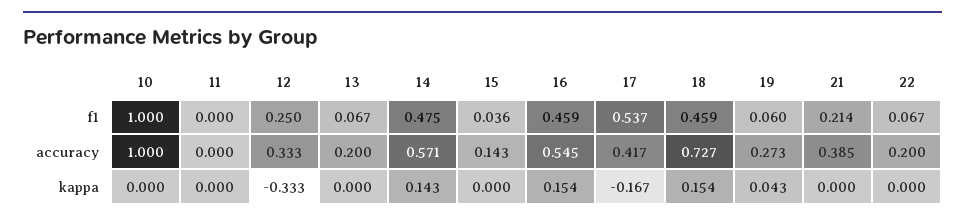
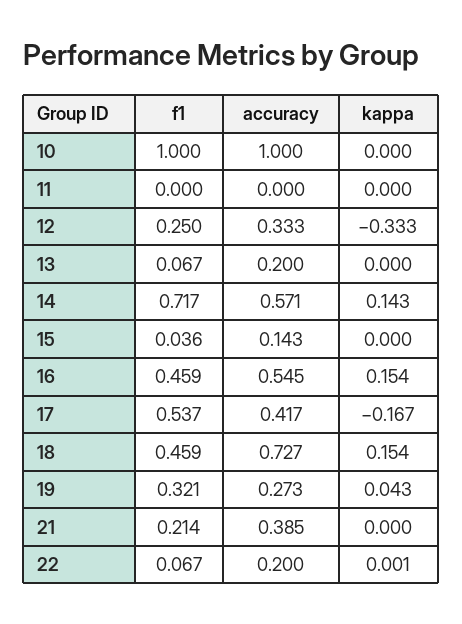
14, f1: 0.475 -> 0.717
19, f1: 0.06 -> 0.321
22, kappa: 0 -> 0.001

